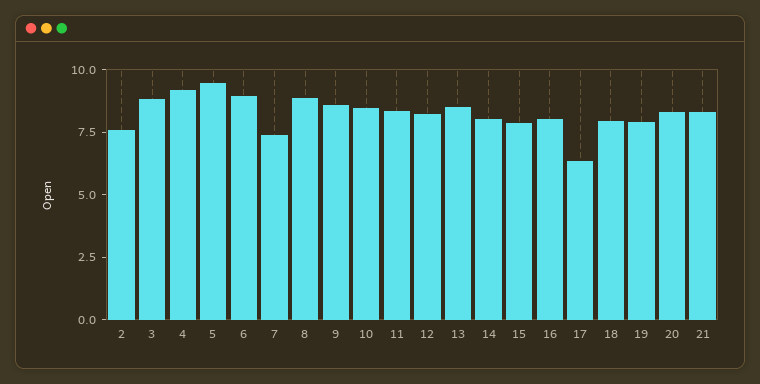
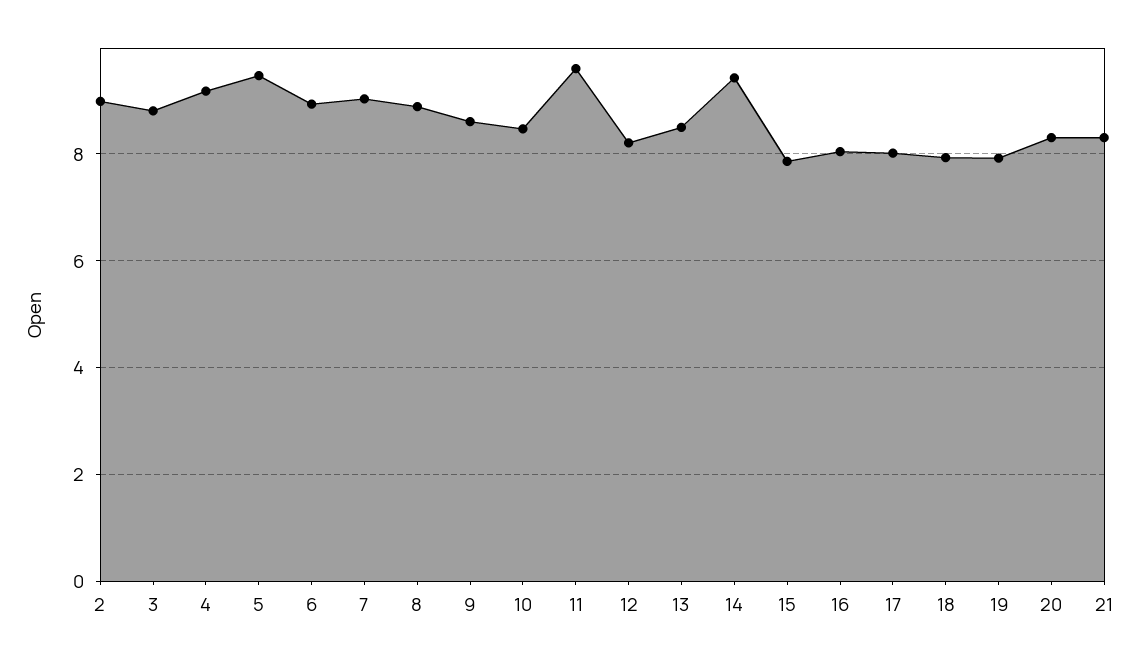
2: 7.5 -> 9
7: 7.5 -> 9
11: 8.5 -> 9.6
14: 8 -> 9.4
17: 6.5 -> 8

